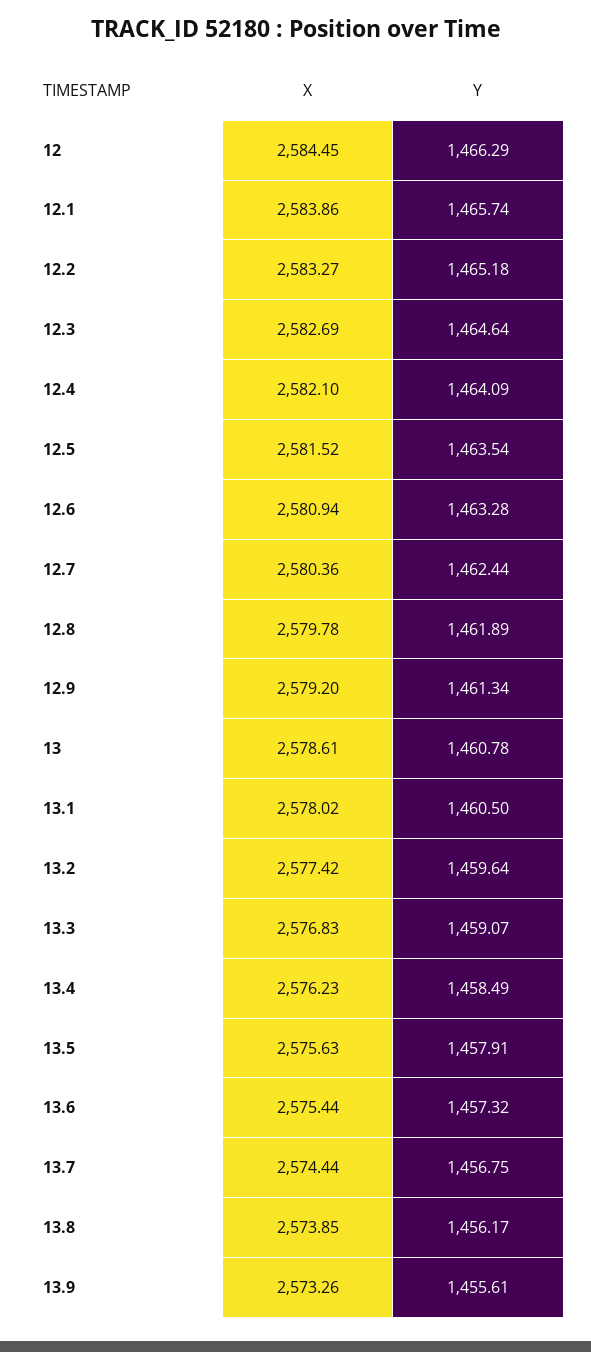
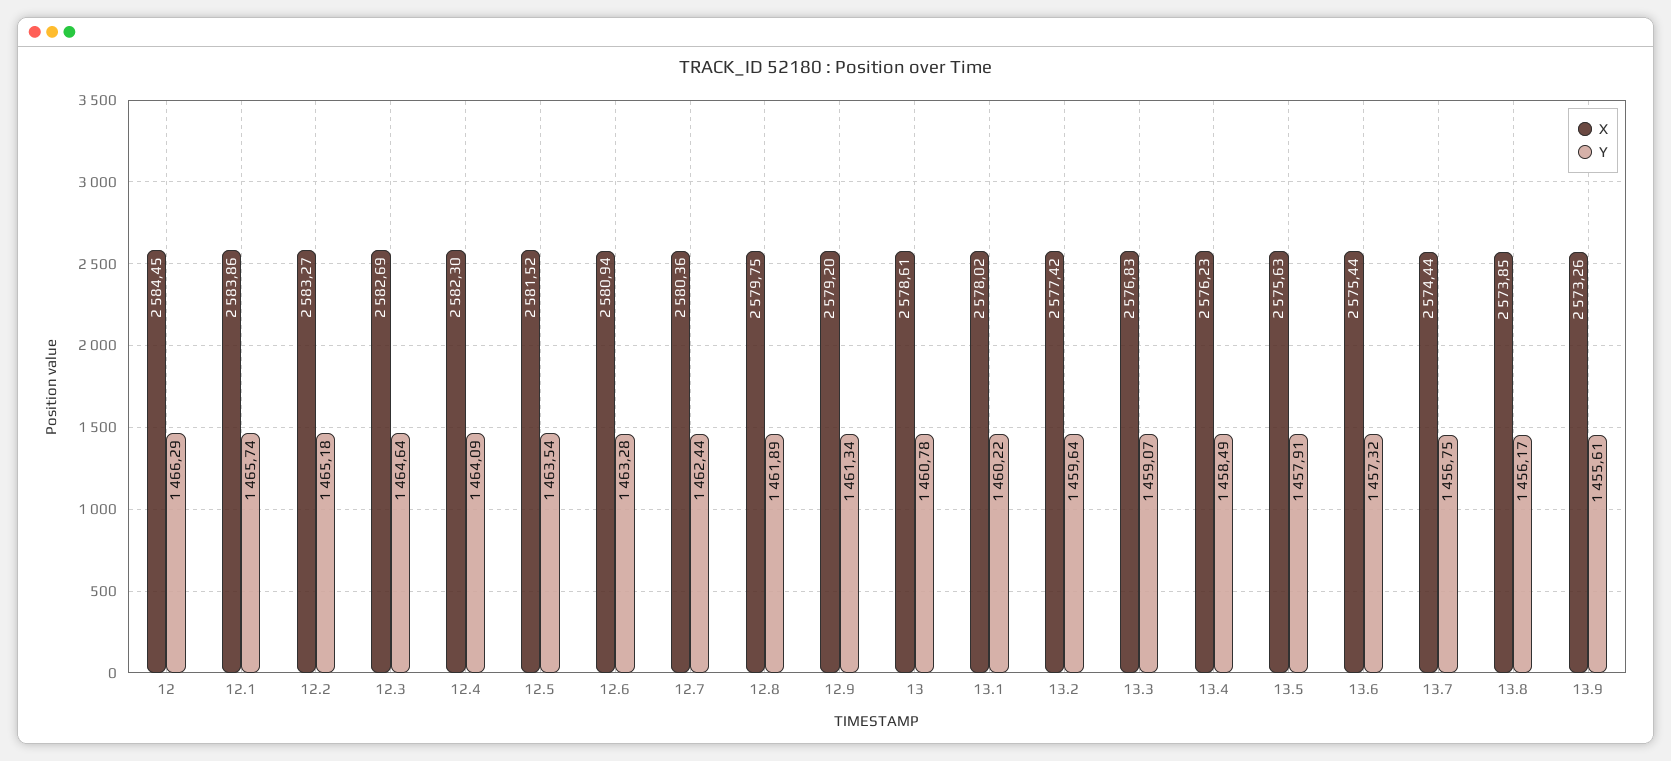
X, 12.4: 2582.1 -> 2582.3
X, 12.8: 2579.78 -> 2579.75
Y, 13.1: 1460.5 -> 1460.22

